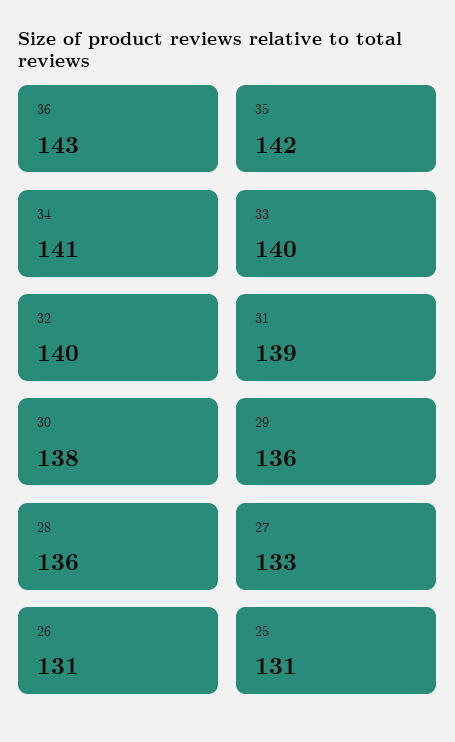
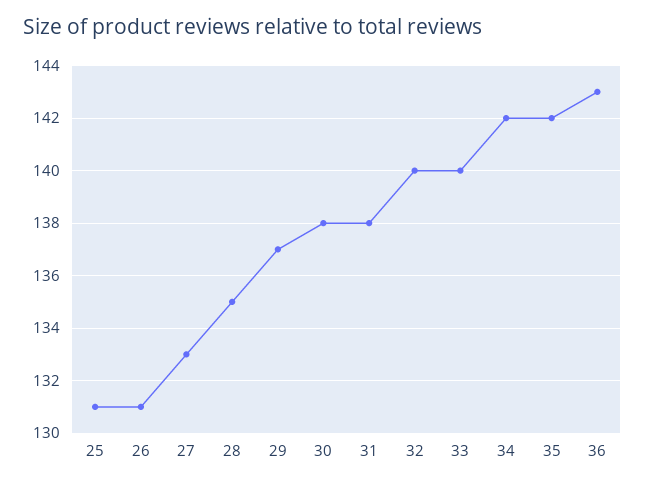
34: 141 -> 142
31: 139 -> 138
29: 136 -> 137
28: 136 -> 135

